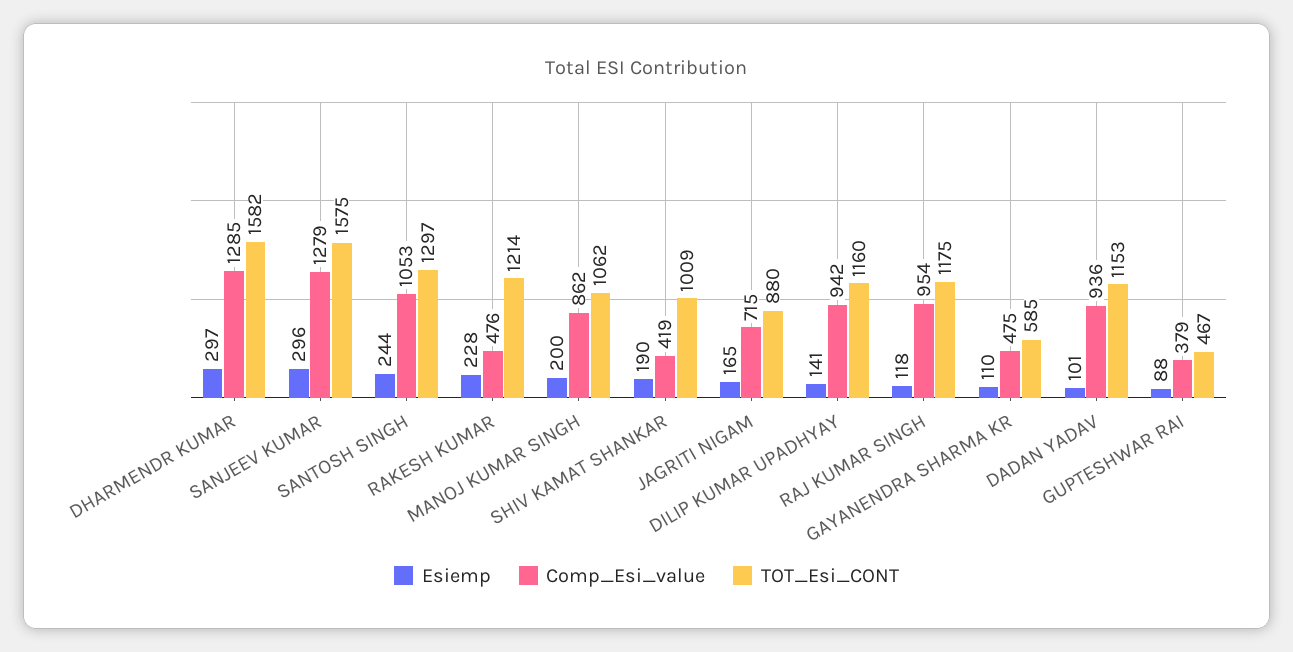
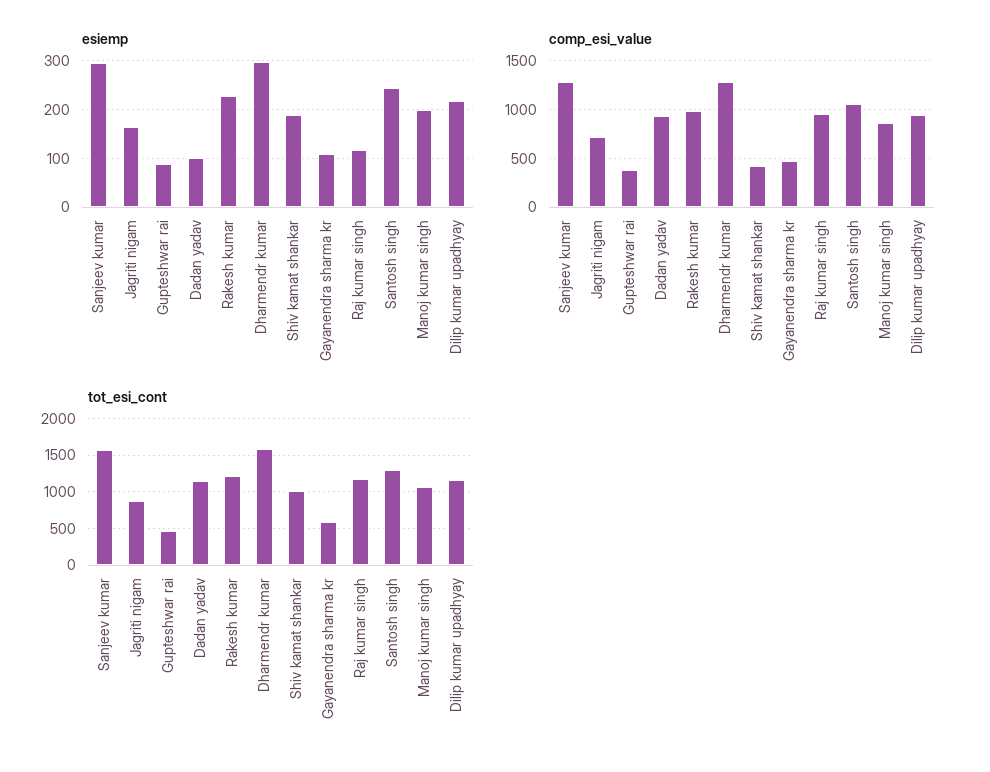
Comp_Esi_value, RAKESH KUMAR: 476 -> 1000
Esiemp, DILIP KUMAR UPADHYAY: 141 -> 220

